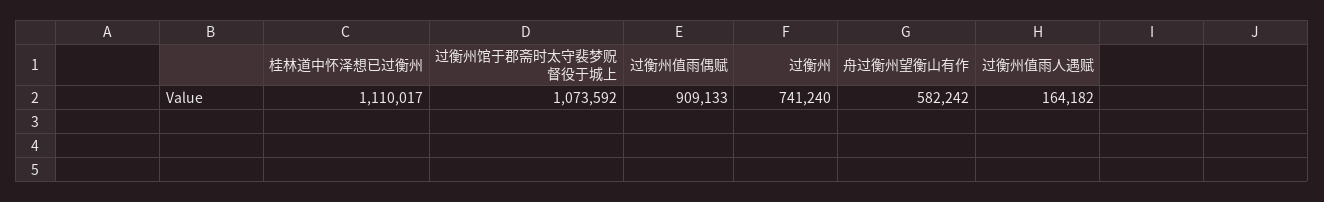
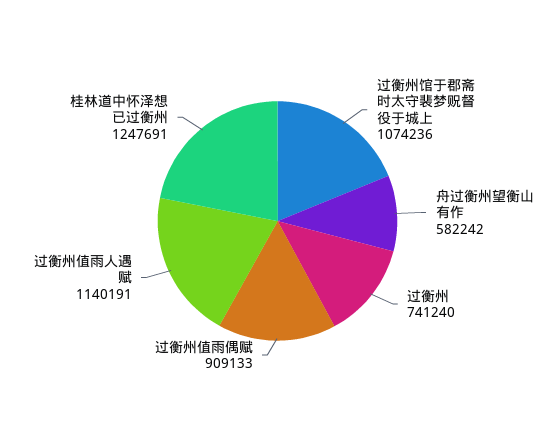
桂林道中怀泽想已过衡州: 1110017 -> 1247691
过衡州馆于郡斋时太守裴梦贶督役于城上: 1073592 -> 1074236
过衡州值雨人遇赋: 164182 -> 1140191

